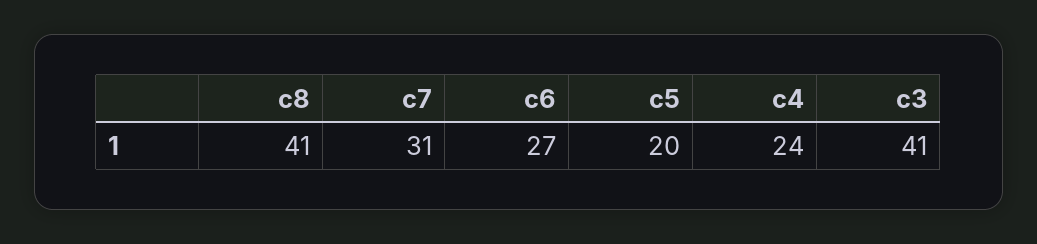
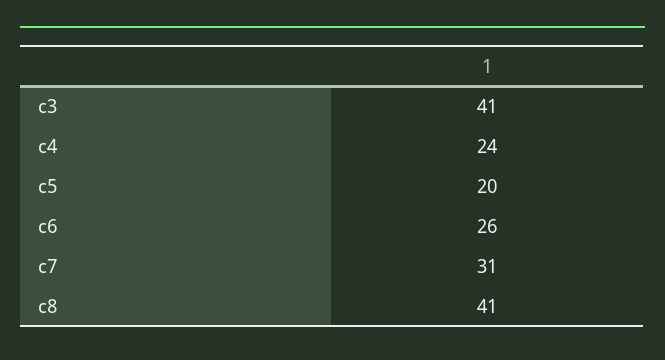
c6: 27 -> 26

